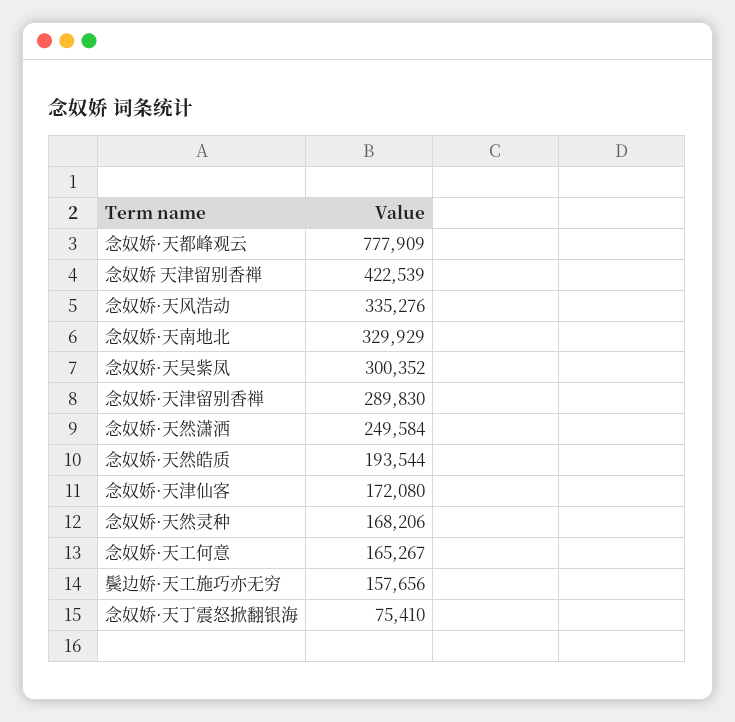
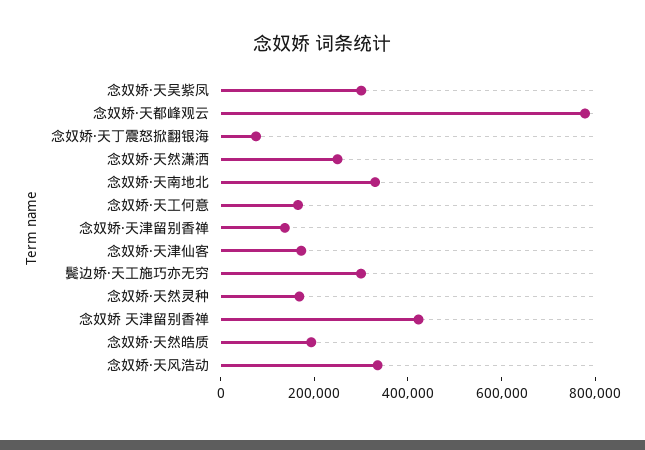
念奴娇·天津留别香禅: 289830 -> 150000
鬓边娇·天工施巧亦无穷: 157656 -> 300000

